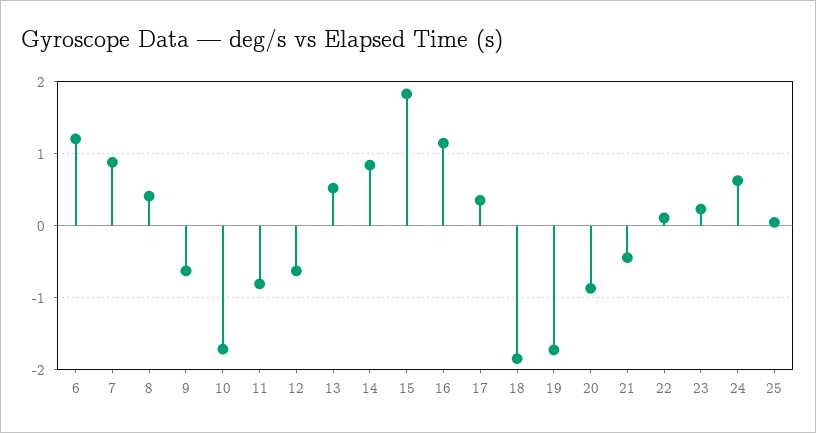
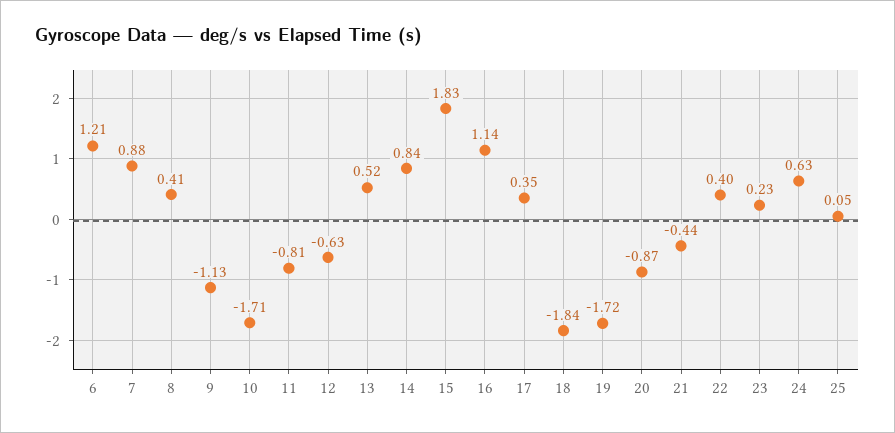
9: -0.6 -> -1.13
22: 0.1 -> 0.4

